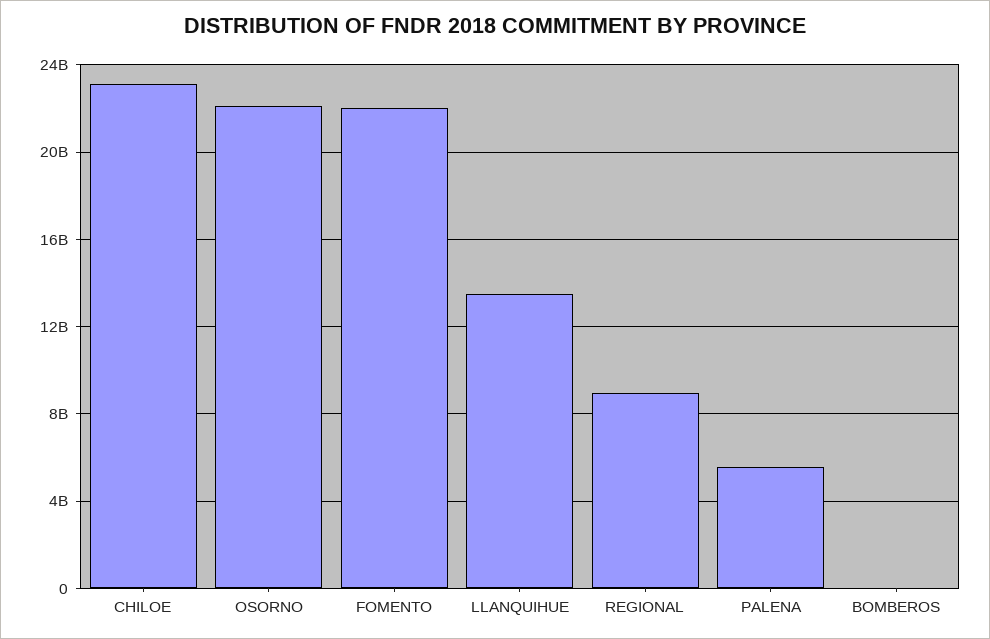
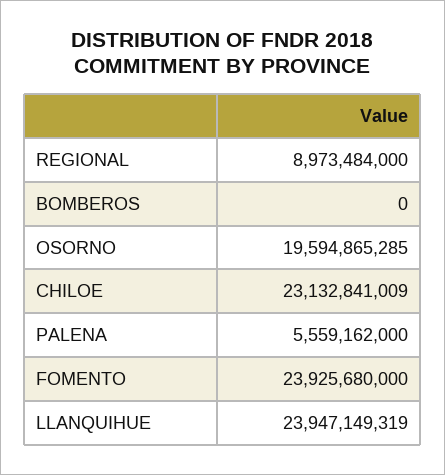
OSORNO: 22000000000 -> 19594865285
FOMENTO: 22000000000 -> 23925680000
LLANQUIHUE: 13500000000 -> 23947149319

